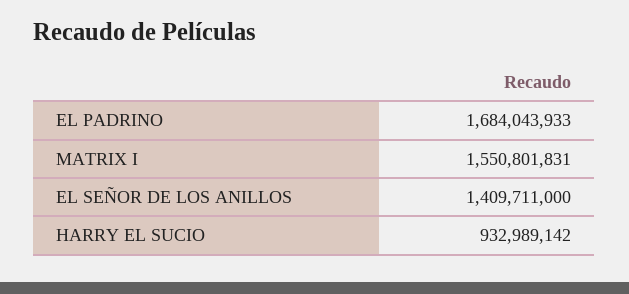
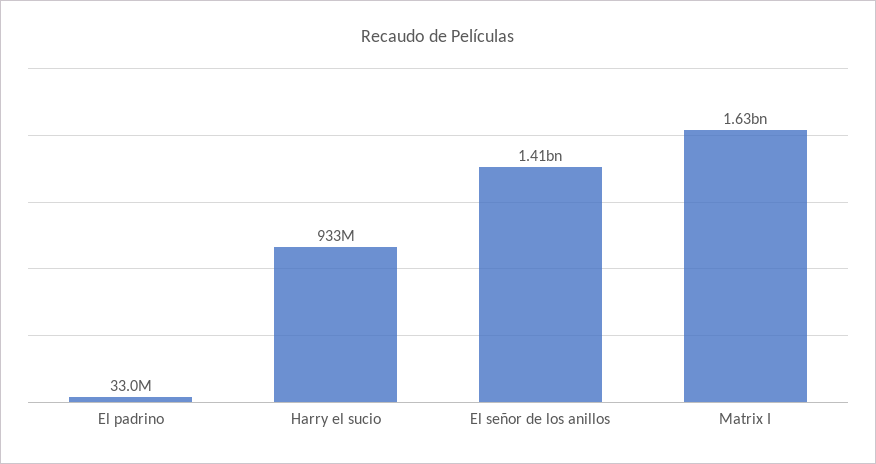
EL PADRINO: 1684043933 -> 33000000
MATRIX I: 1550801831 -> 1630000000

